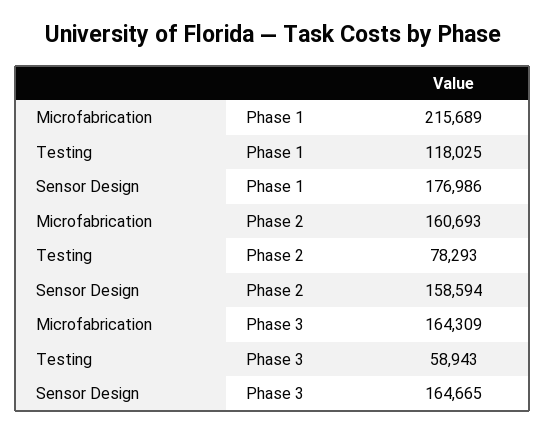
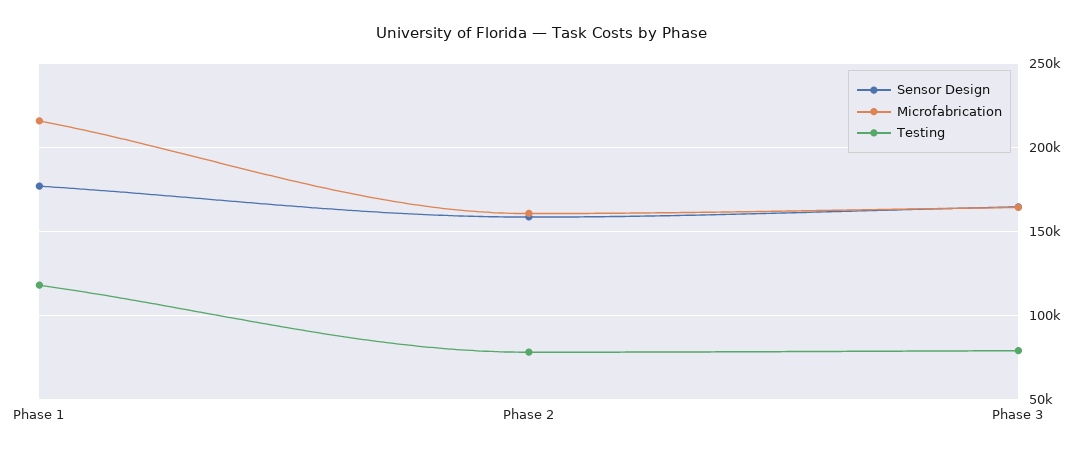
Testing, Phase 3: 58943 -> 80000

